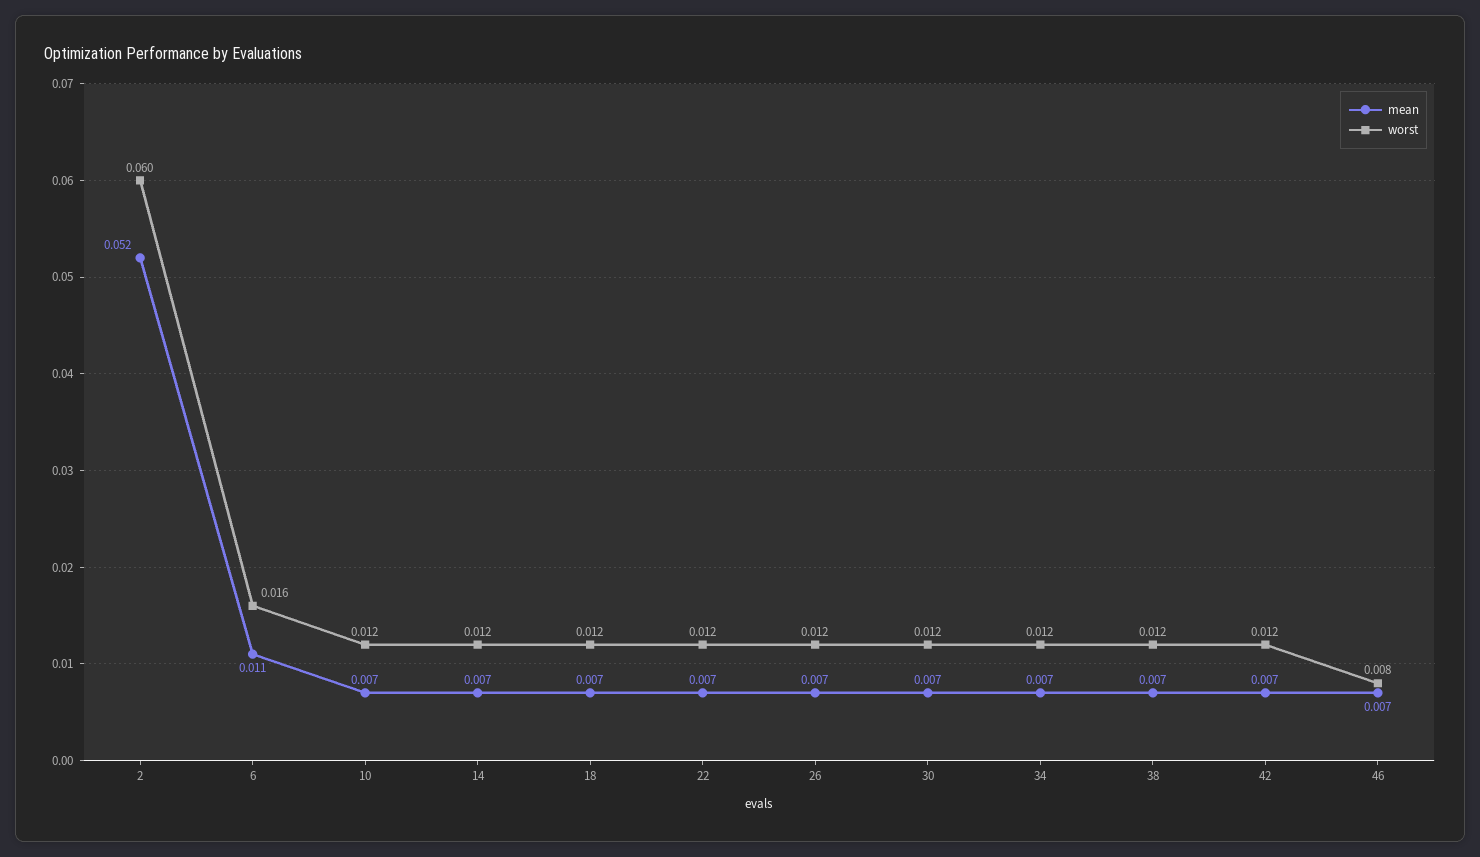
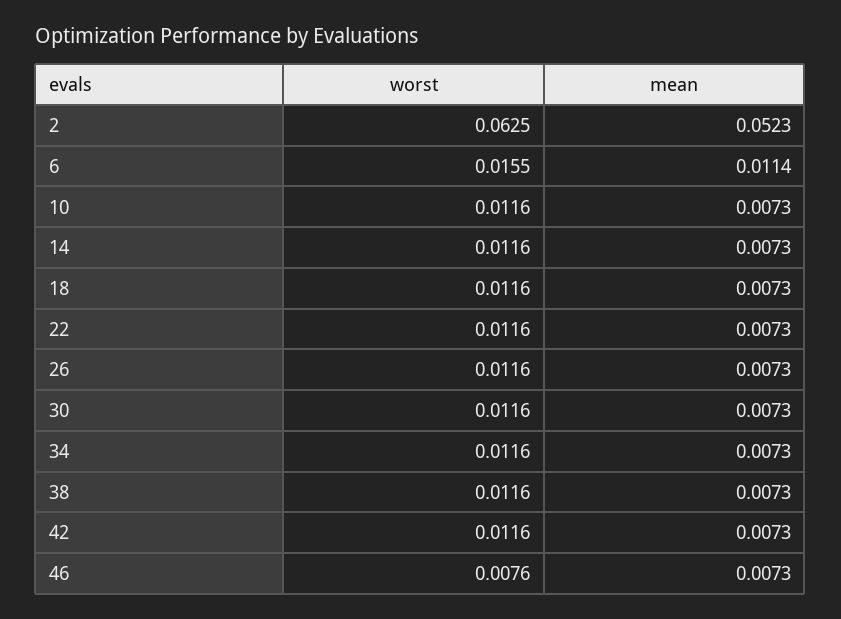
worst, 2: 0.06 -> 0.0625

